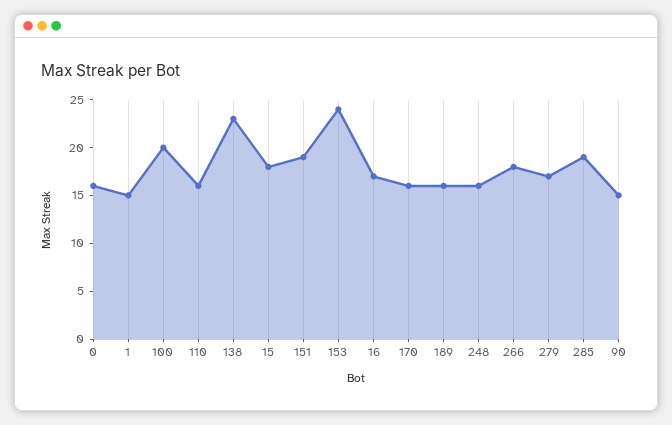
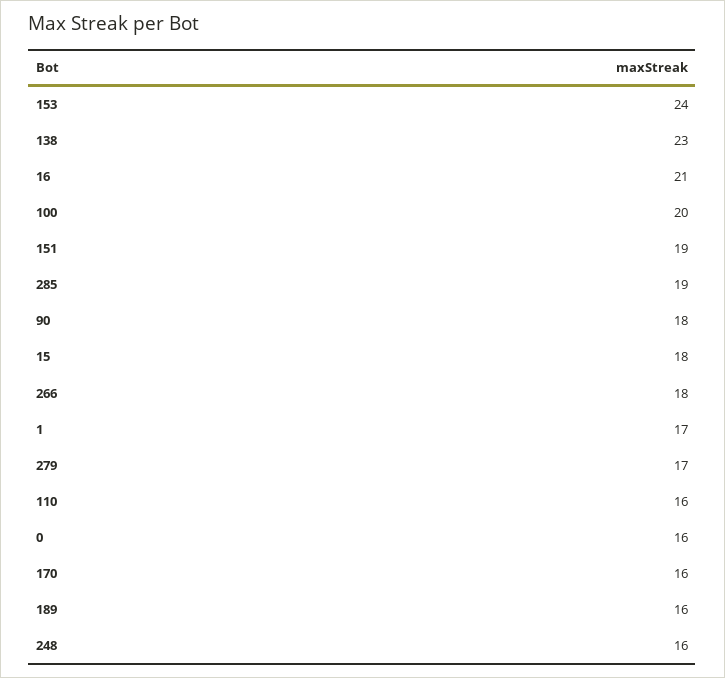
1: 15 -> 17
16: 17 -> 21
90: 15 -> 18

